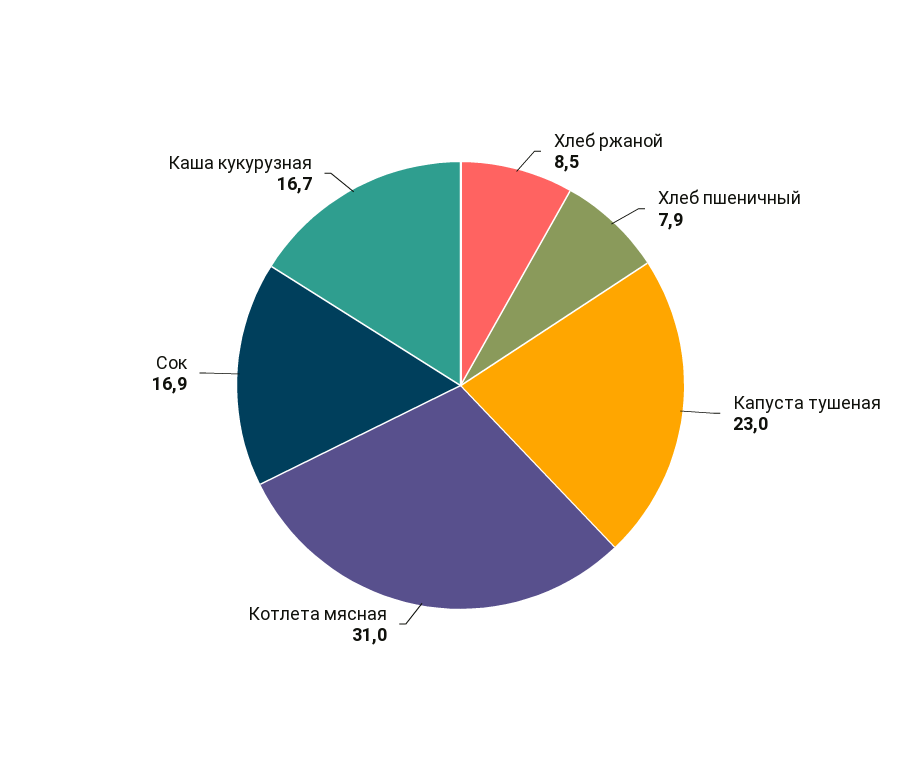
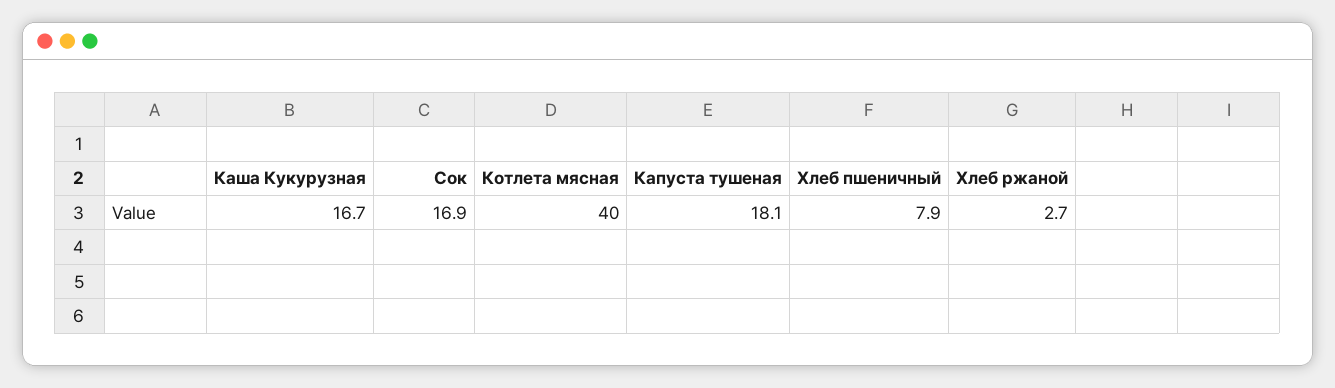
Хлеб ржаной: 8.5 -> 2.7
Капуста тушеная: 23 -> 18.1
Котлета мясная: 31 -> 40

